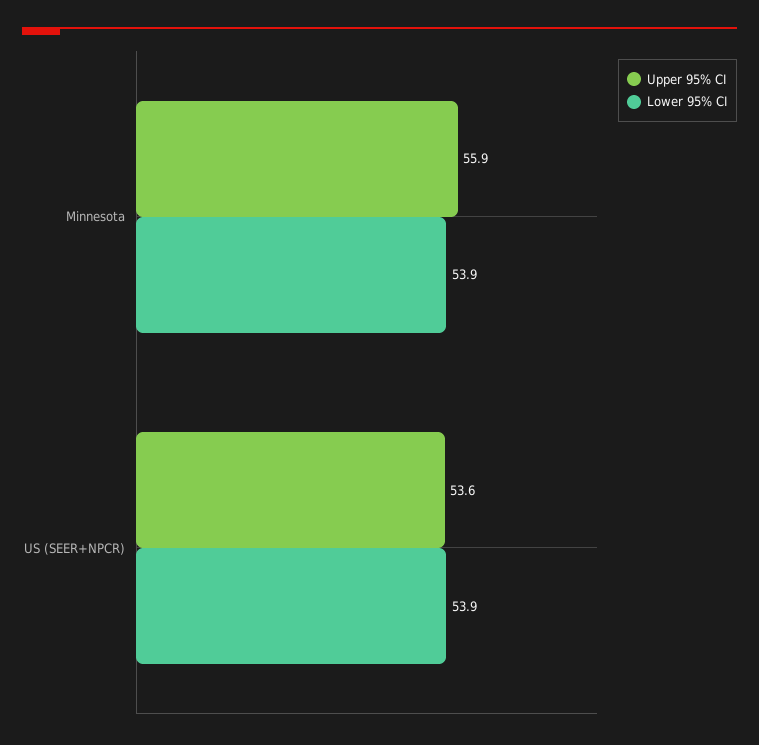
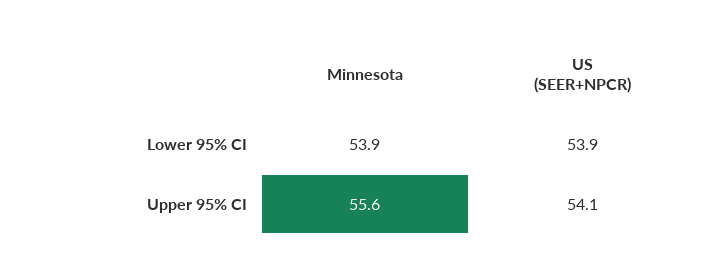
Upper 95% CI, Minnesota: 55.9 -> 55.6
Upper 95% CI, US (SEER+NPCR): 53.6 -> 54.1

